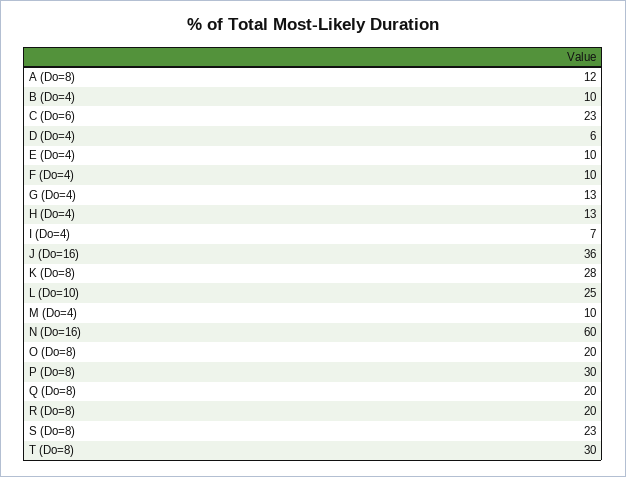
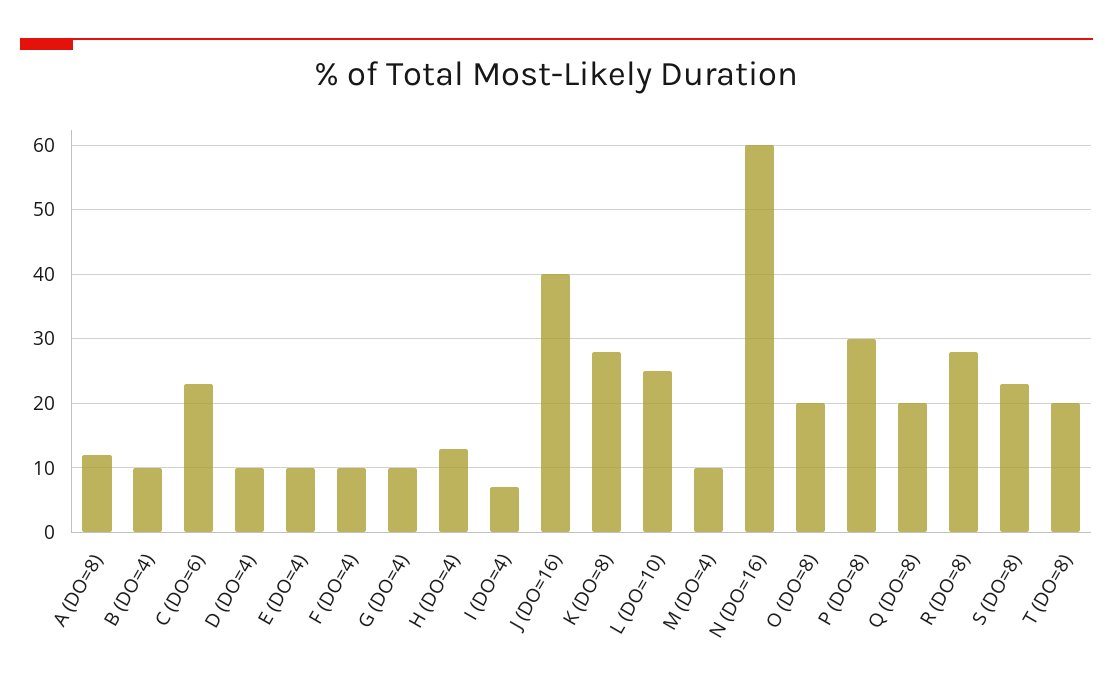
D (Do=4): 6 -> 10
G (Do=4): 13 -> 10
J (Do=16): 36 -> 40
R (Do=8): 20 -> 28
T (Do=8): 30 -> 20

